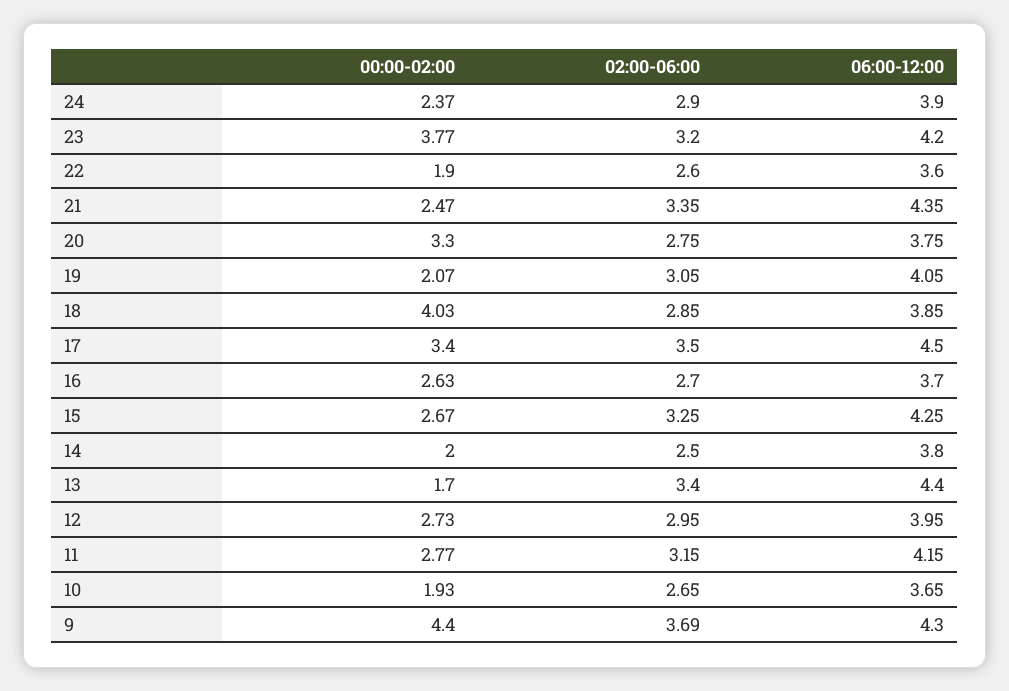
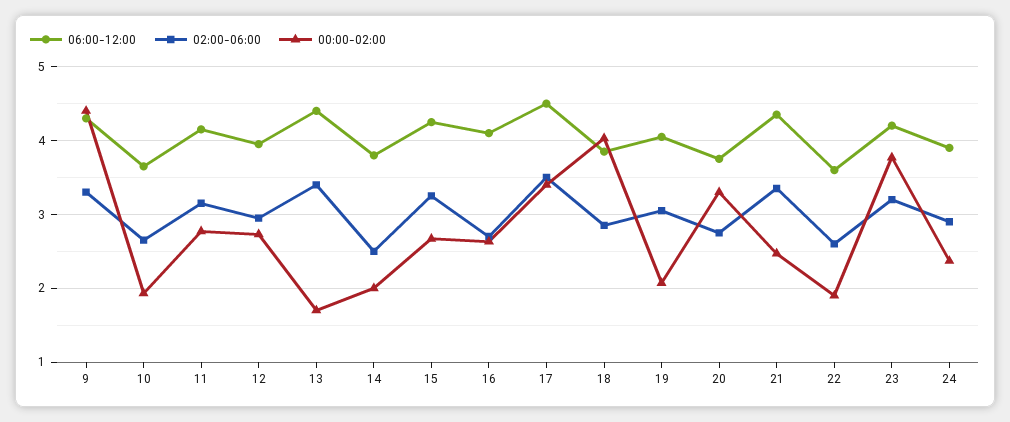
06:00-12:00, 16: 3.7 -> 4.1
02:00-06:00, 9: 3.69 -> 3.3

